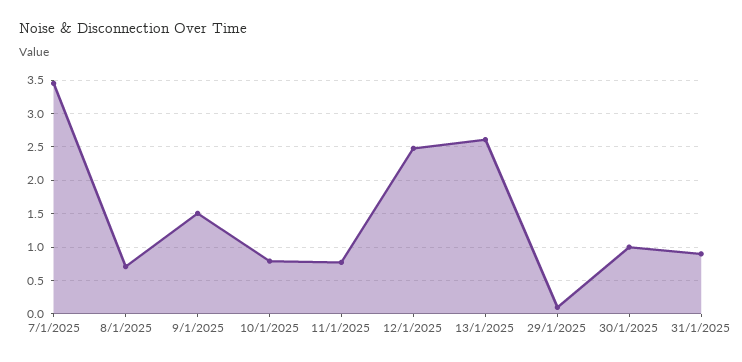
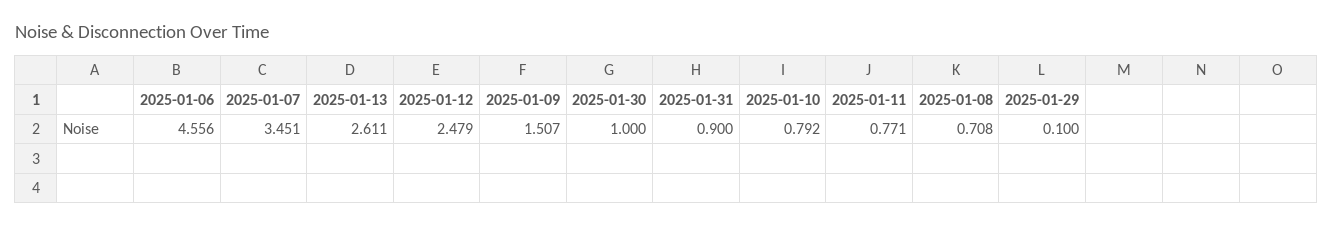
2025-01-06: none -> 4.556

